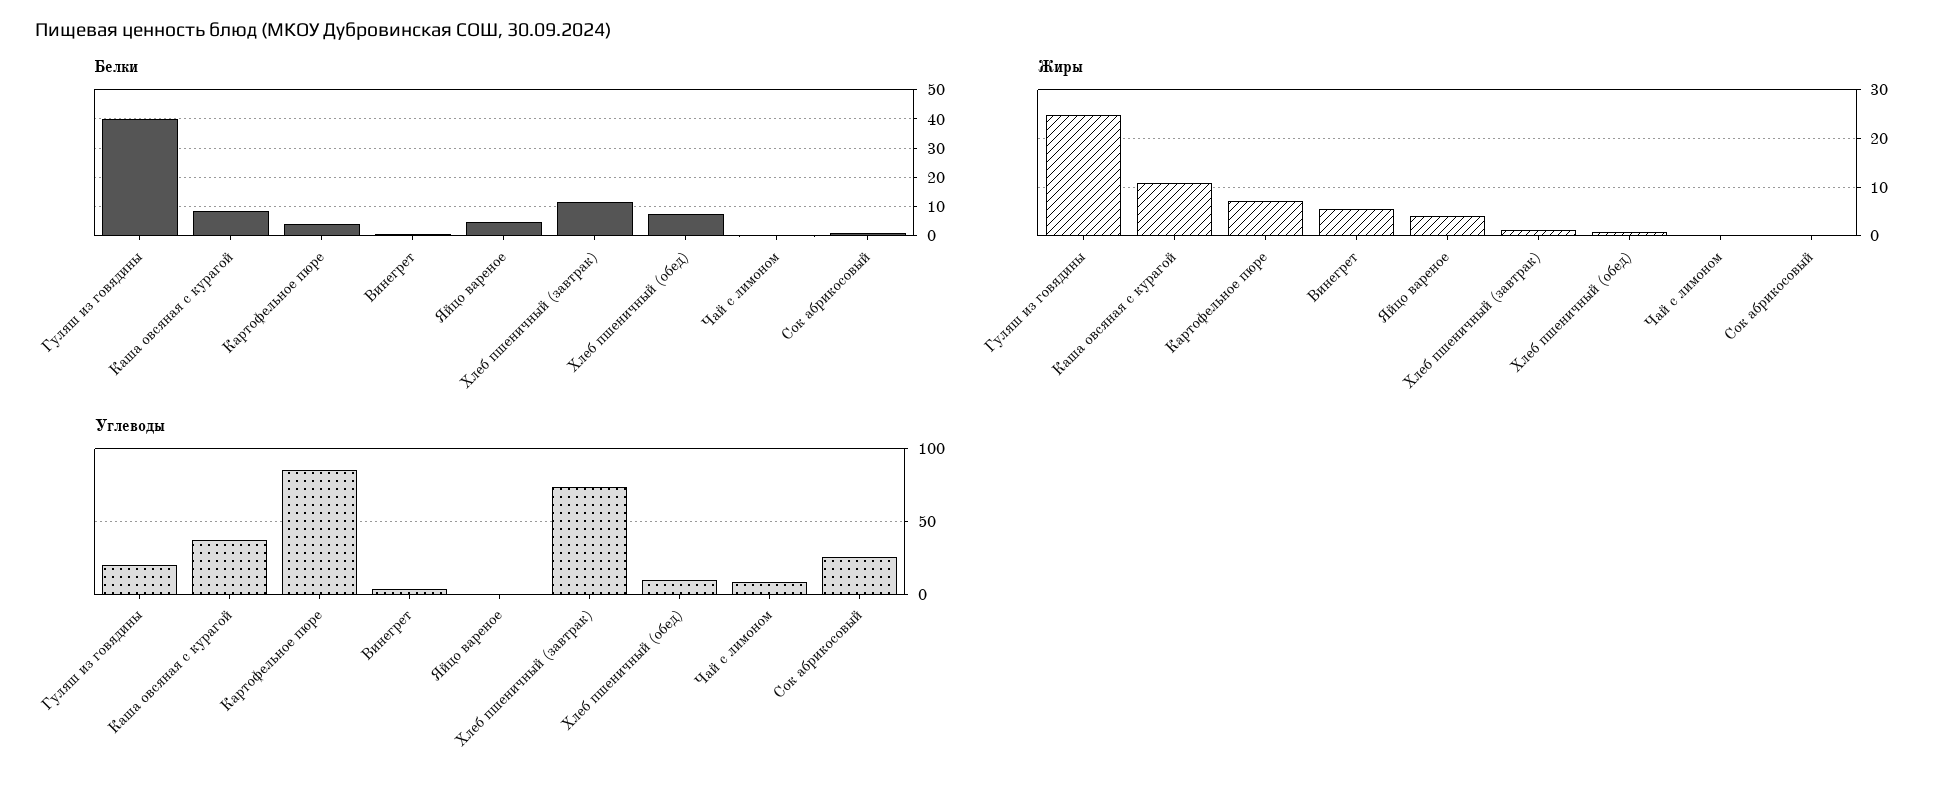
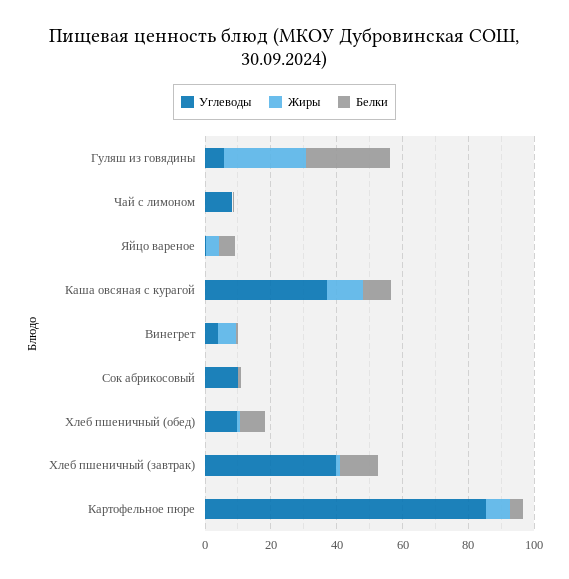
Белки, Гуляш из говядины: 40 -> 25
Углеводы, Гуляш из говядины: 20 -> 5
Углеводы, Хлеб пшеничный (завтрак): 75 -> 40
Углеводы, Сок абрикосовый: 25 -> 10

